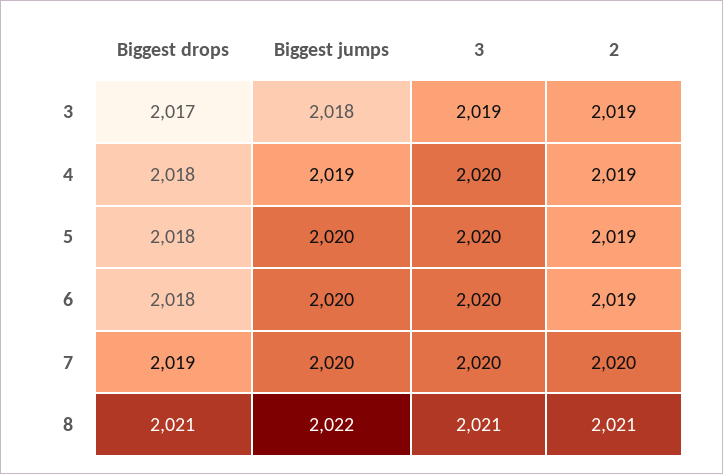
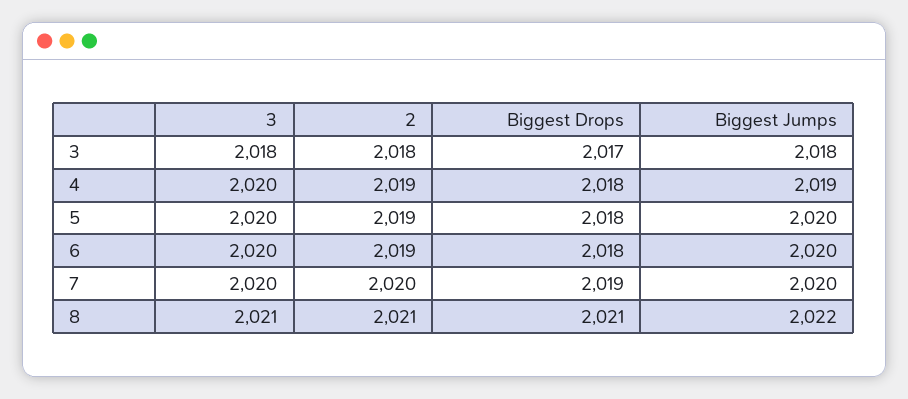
3, 3: 2019 -> 2018
2, 3: 2019 -> 2018

